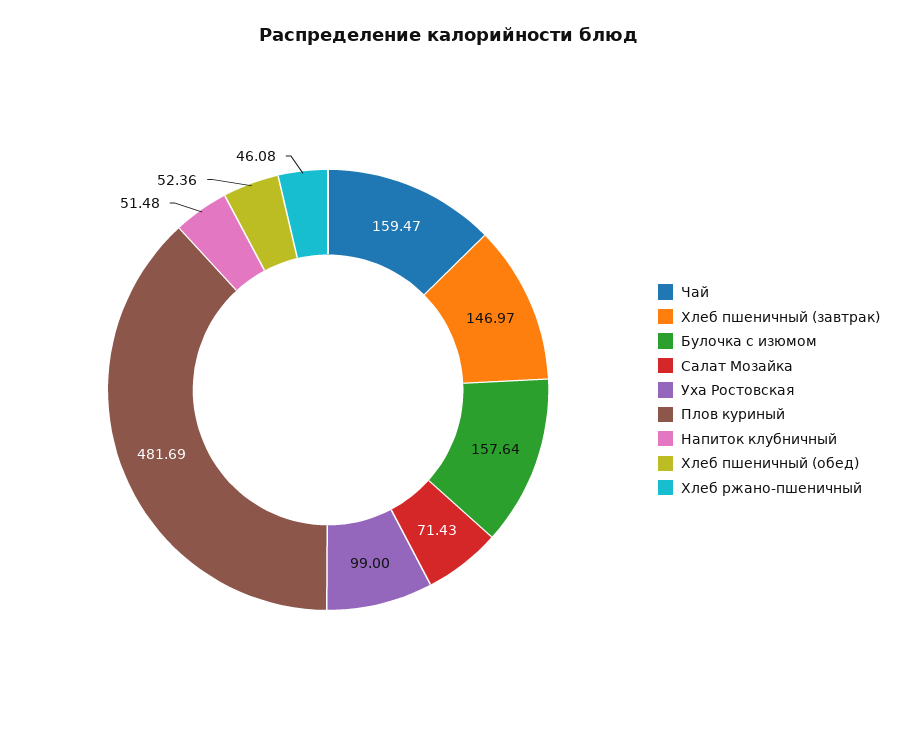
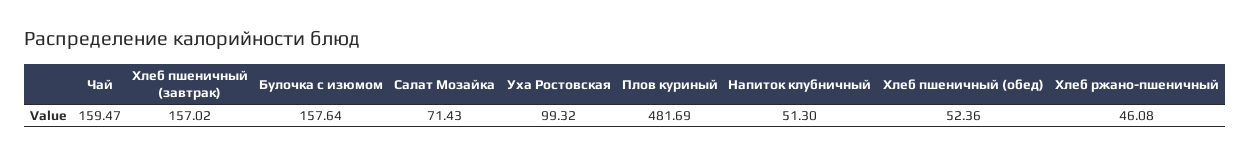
Хлеб пшеничный (завтрак): 146.97 -> 157.02
Уха Ростовская: 99 -> 99.32
Напиток клубничный: 51.48 -> 51.3

